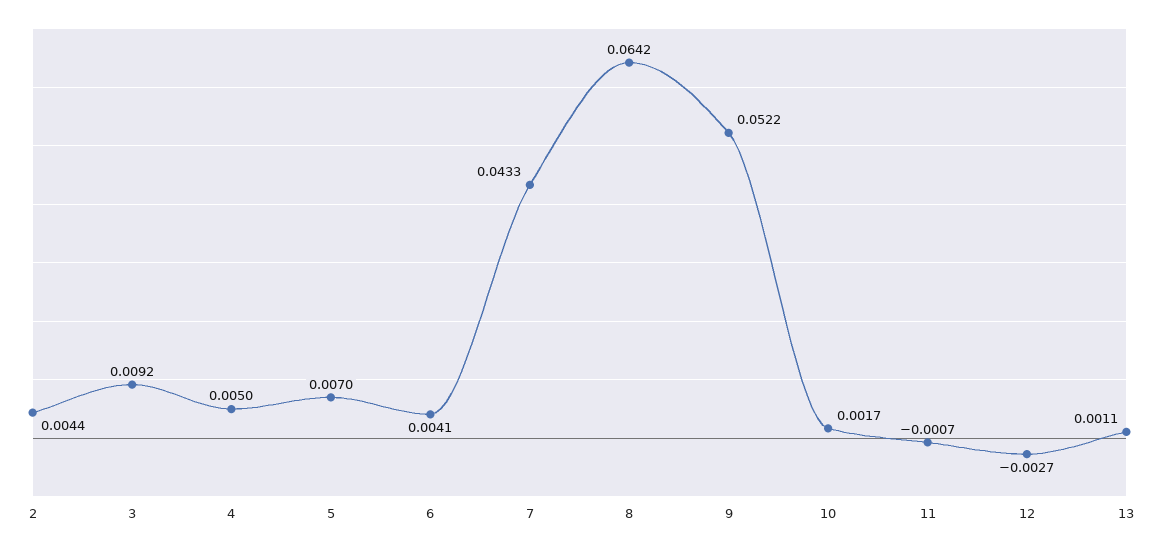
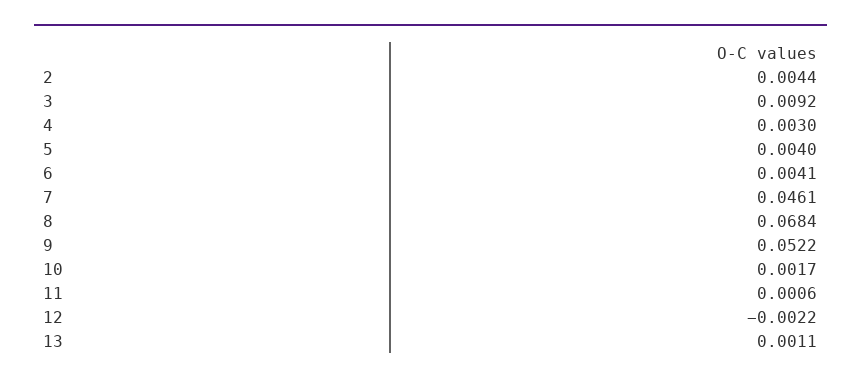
4: 0.005 -> 0.003
5: 0.007 -> 0.004
7: 0.0433 -> 0.0461
8: 0.0642 -> 0.0684
11: -0.0007 -> 0.0006
12: -0.0027 -> -0.0022

